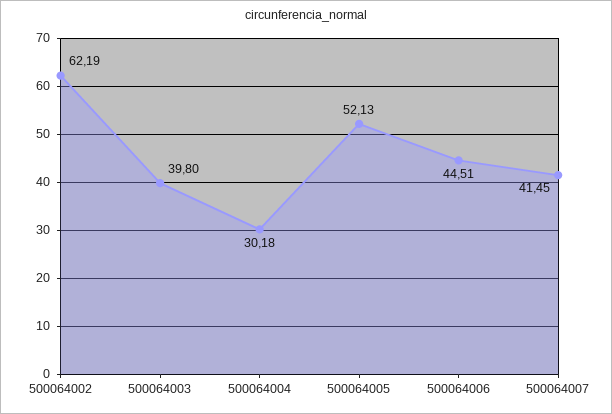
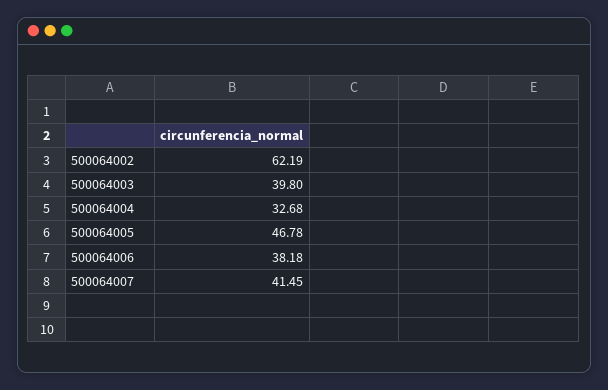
500064004: 30.18 -> 32.68
500064005: 52.13 -> 46.78
500064006: 44.51 -> 38.18

